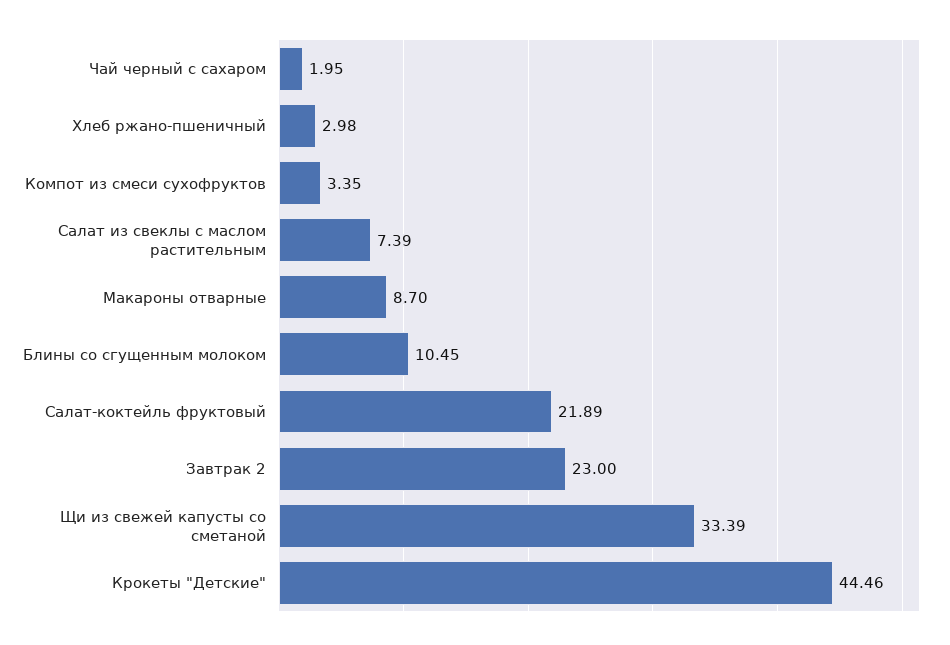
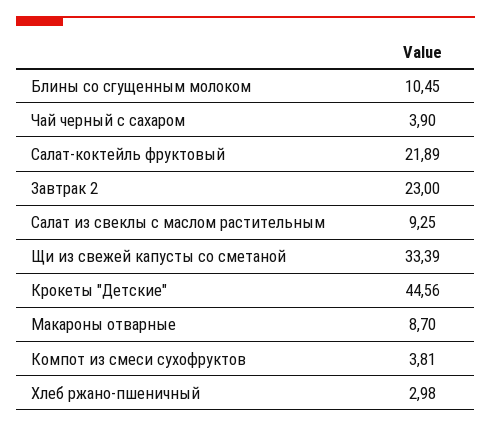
Чай черный с сахаром: 1.95 -> 3.9
Компот из смеси сухофруктов: 3.35 -> 3.81
Салат из свеклы с маслом растительным: 7.39 -> 9.25
Крокеты "Детские": 44.46 -> 44.56

